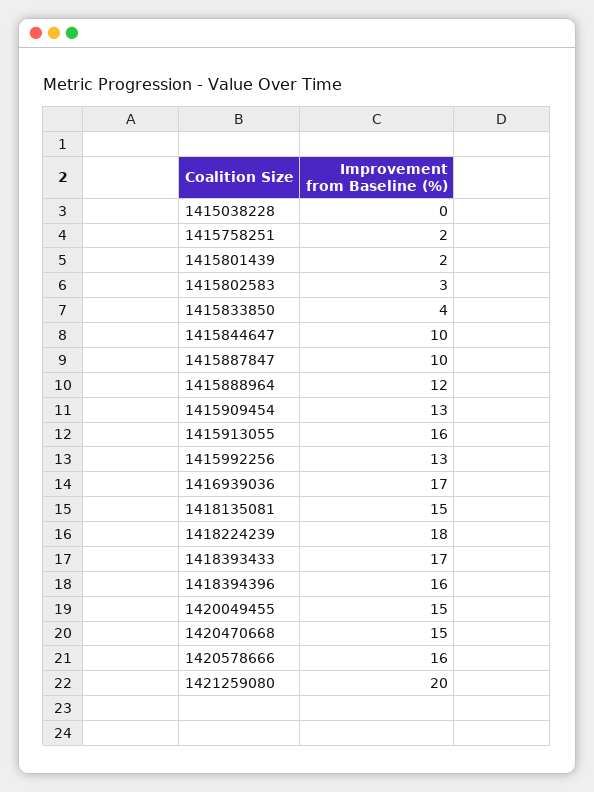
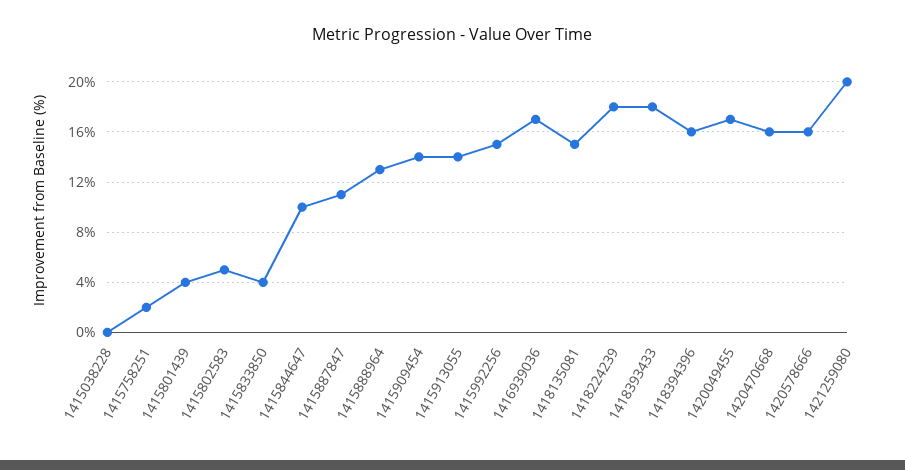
1415801439: 2 -> 4
1415802583: 3 -> 5
1415887847: 10 -> 11
1415888964: 12 -> 13
1415909454: 13 -> 14
1415913055: 16 -> 14
1415992256: 13 -> 15
1418393433: 17 -> 18
1420049455: 15 -> 17
1420470668: 15 -> 16

